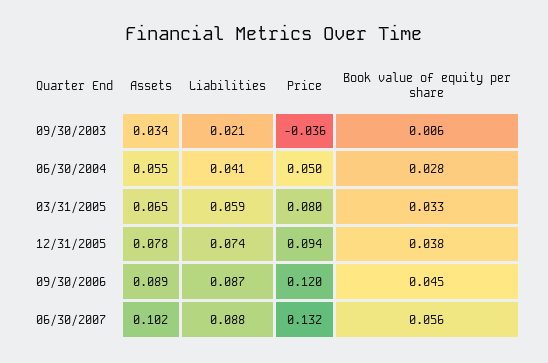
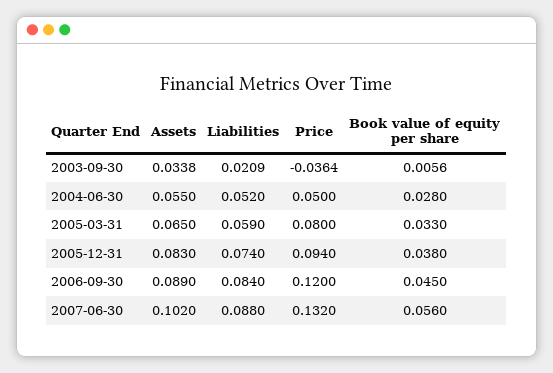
Liabilities, 06/30/2004: 0.041 -> 0.052
Assets, 12/31/2005: 0.078 -> 0.083
Liabilities, 09/30/2006: 0.087 -> 0.084

